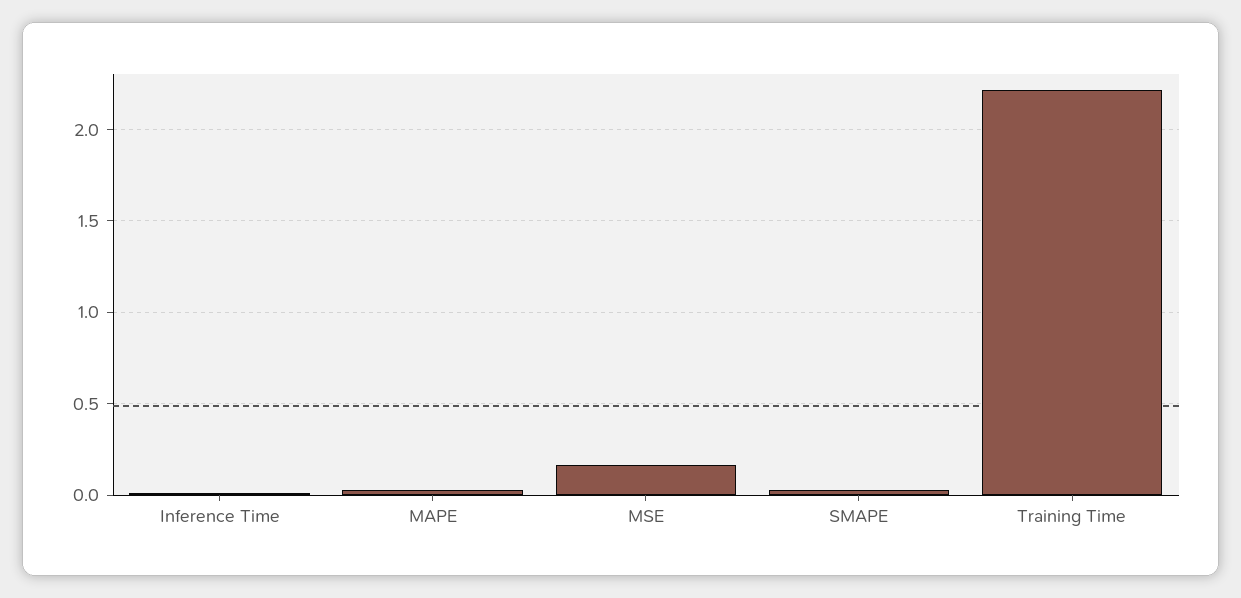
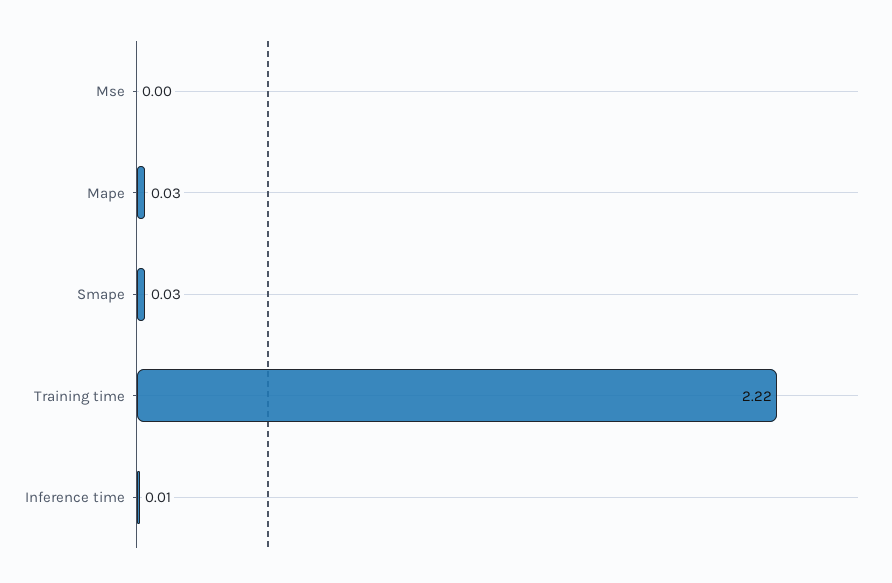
MSE: 0.15 -> 0

